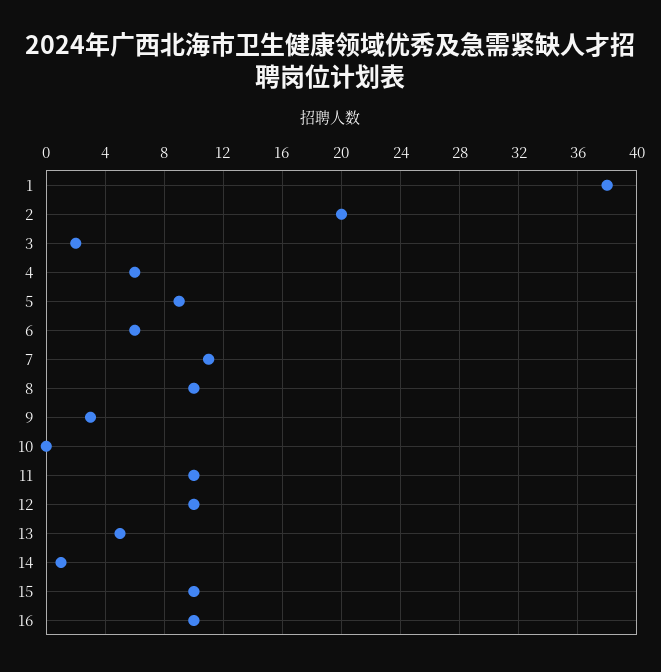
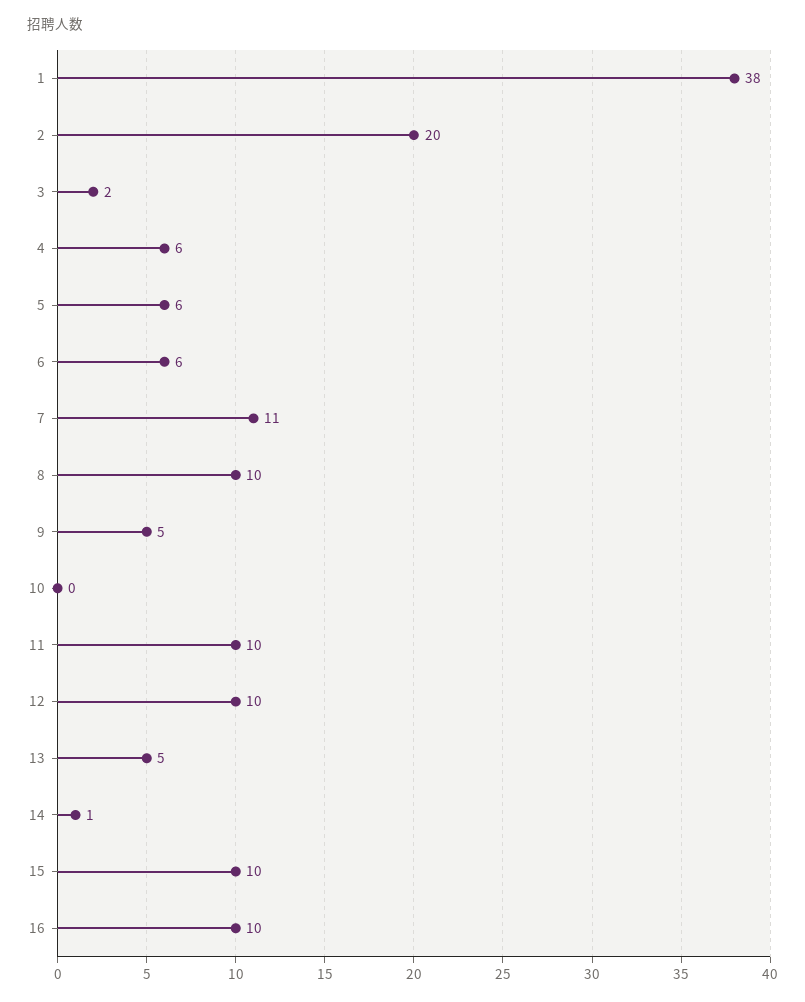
5: 9 -> 6
9: 3 -> 5

